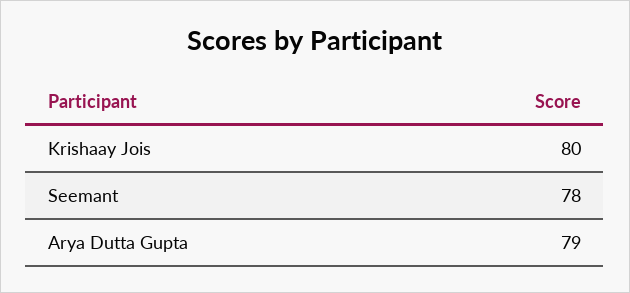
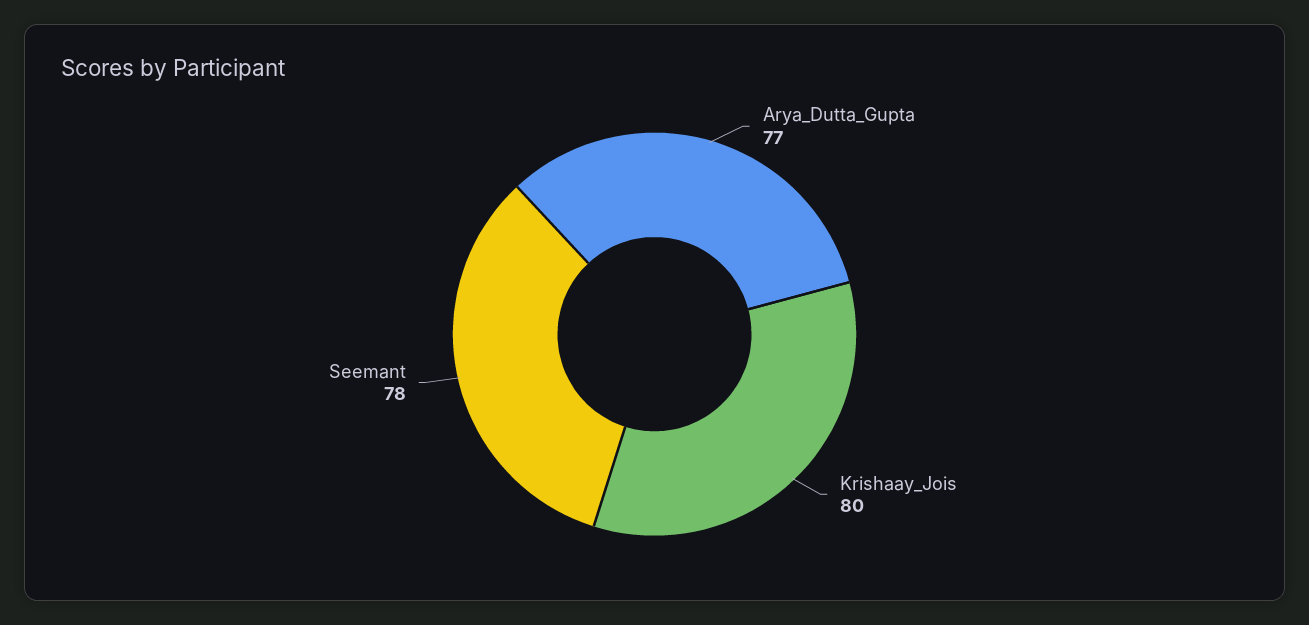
Arya Dutta Gupta: 79 -> 77

